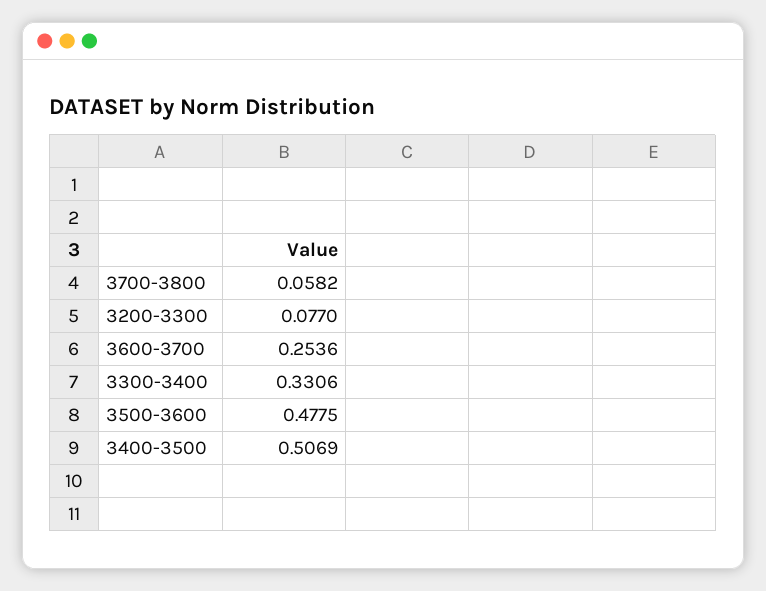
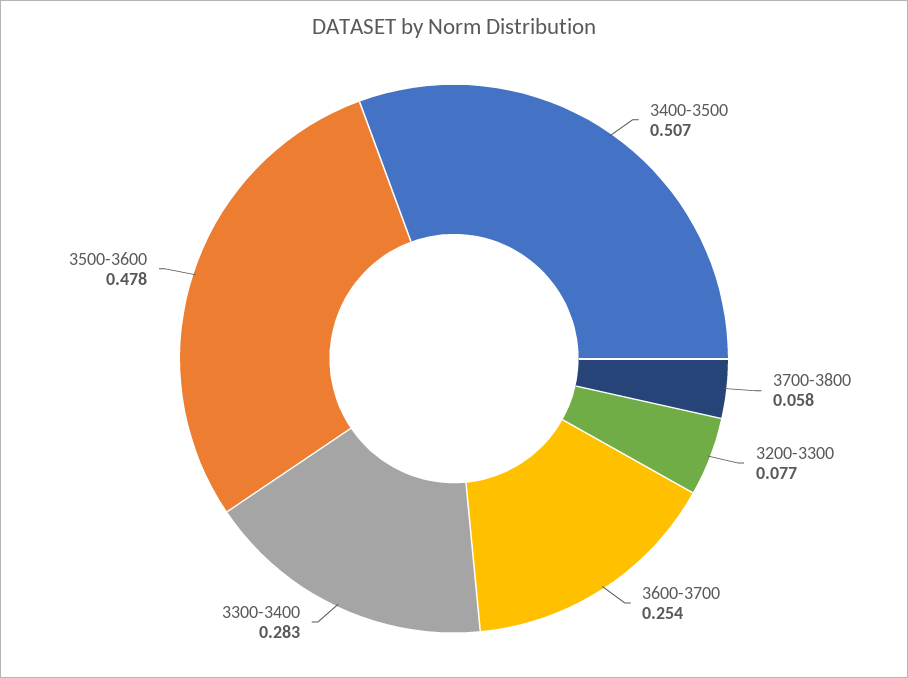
3300-3400: 0.3306 -> 0.283

